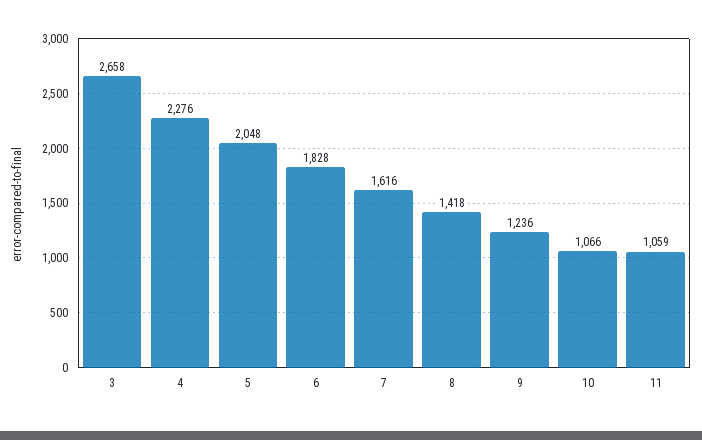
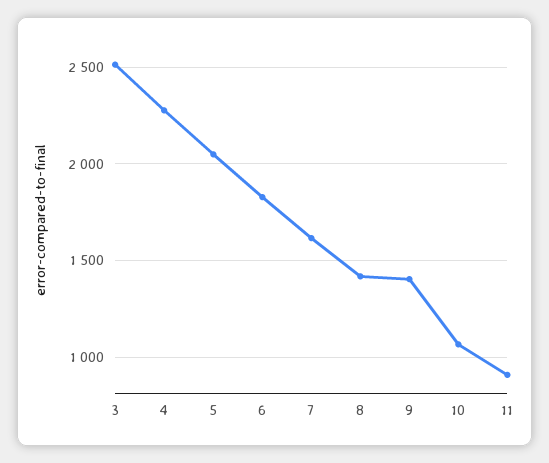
3: 2658 -> 2500
9: 1236 -> 1400
11: 1059 -> 900

